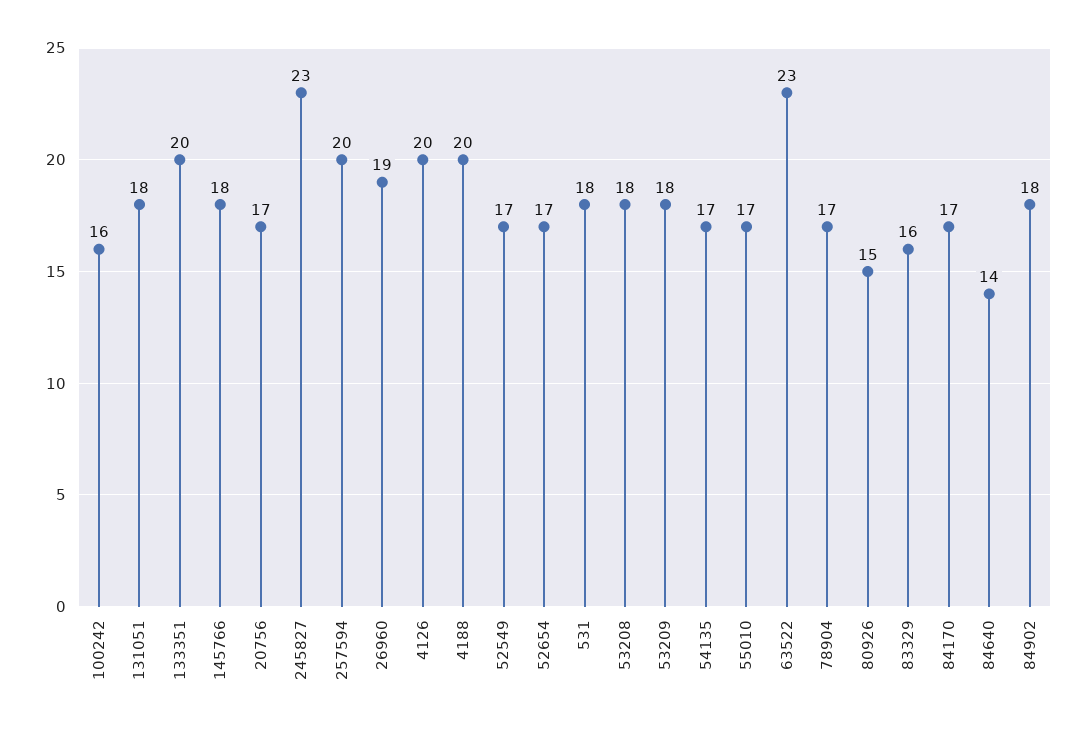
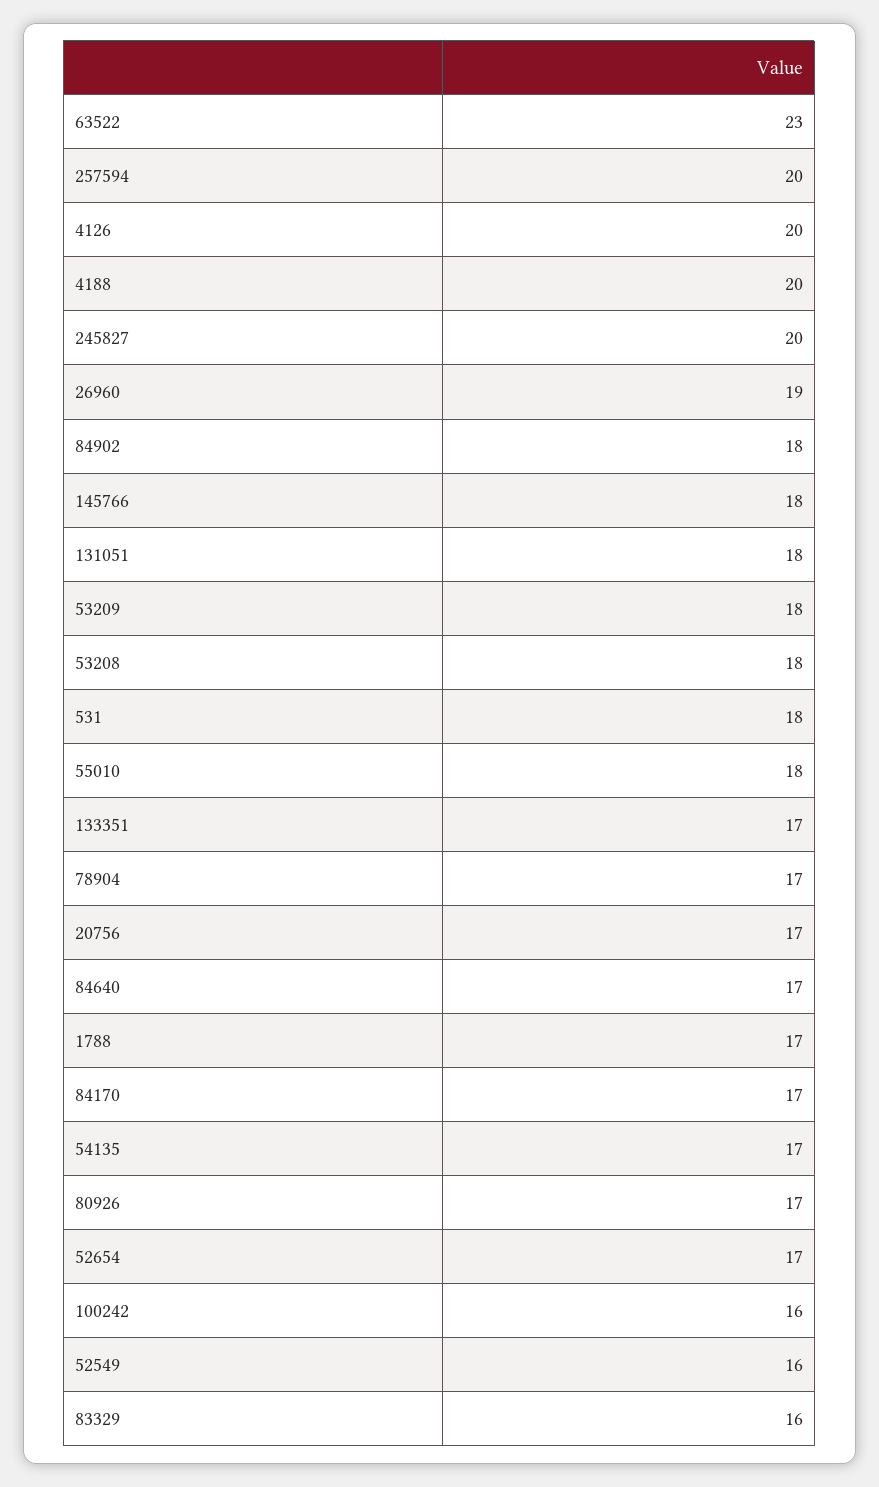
133351: 20 -> 17
245827: 23 -> 20
52549: 17 -> 16
55010: 17 -> 18
80926: 15 -> 17
84640: 14 -> 17
1788: none -> 17

